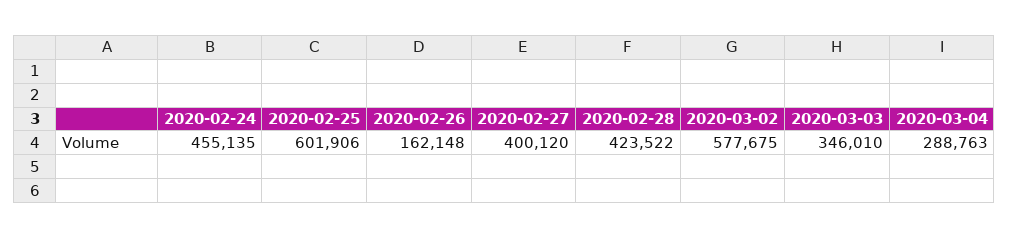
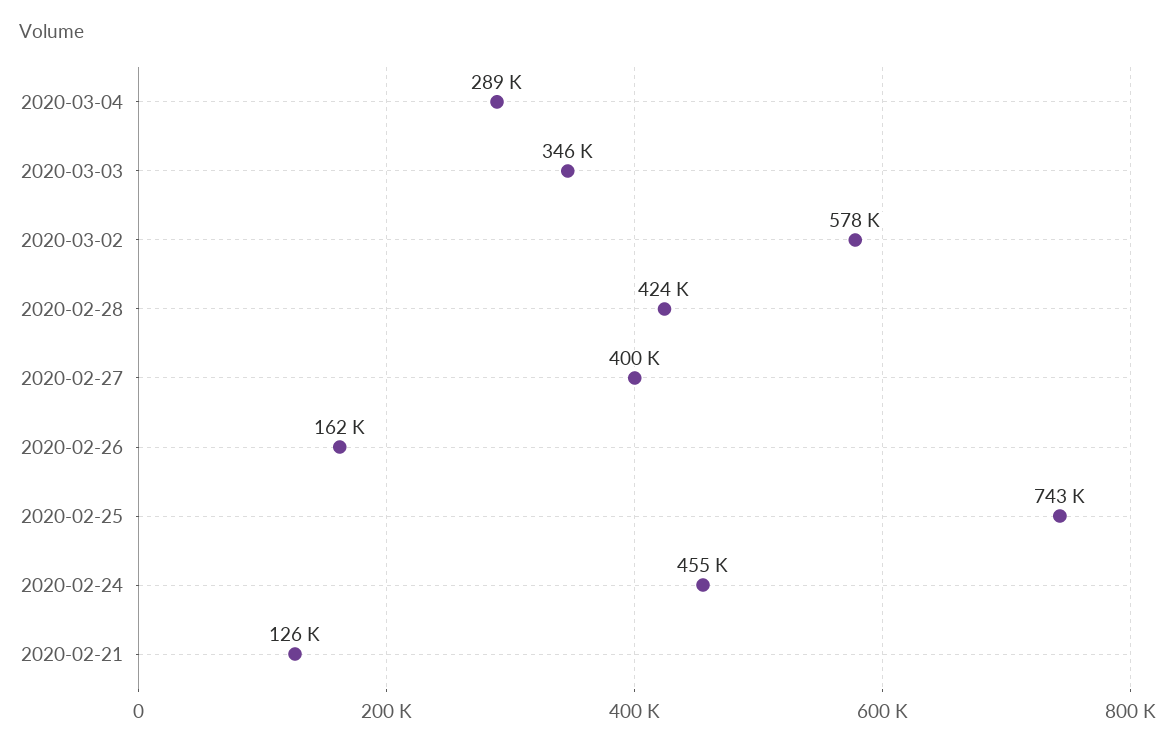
2020-02-25: 601906 -> 743000
2020-02-21: none -> 126000

